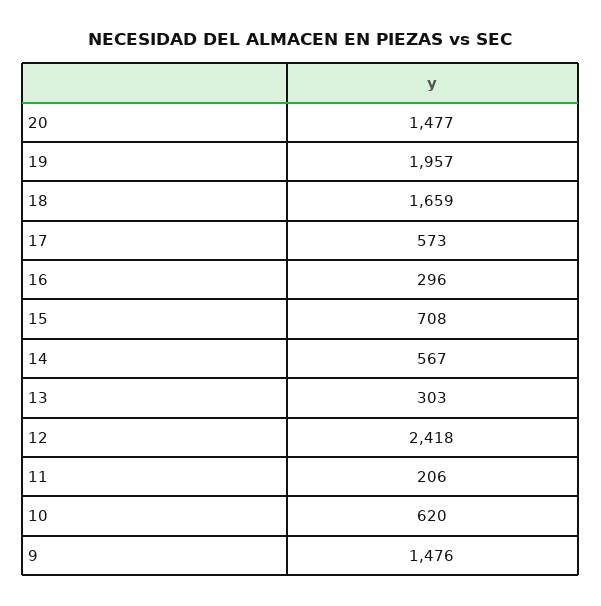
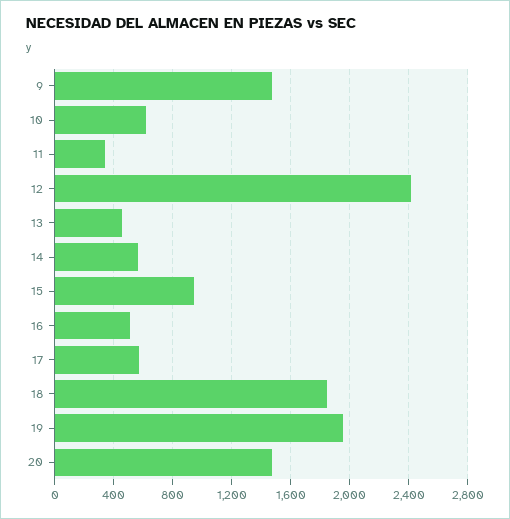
18: 1659 -> 1850
16: 296 -> 500
15: 708 -> 950
13: 303 -> 450
11: 206 -> 350

